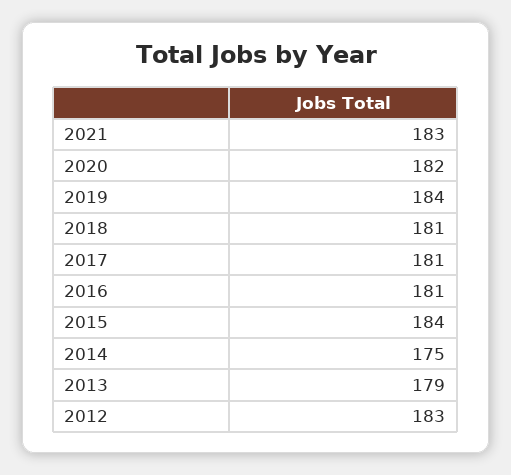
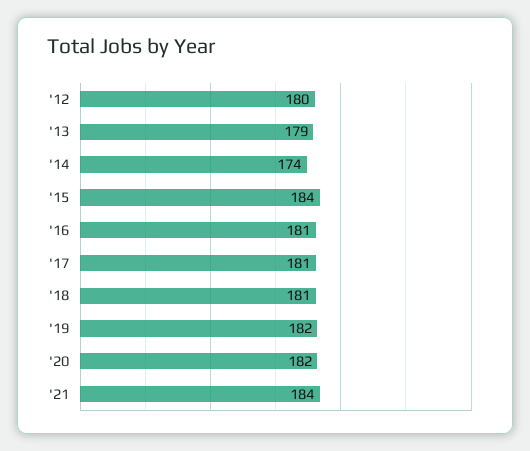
2021: 183 -> 184
2019: 184 -> 182
2014: 175 -> 174
2012: 183 -> 180

